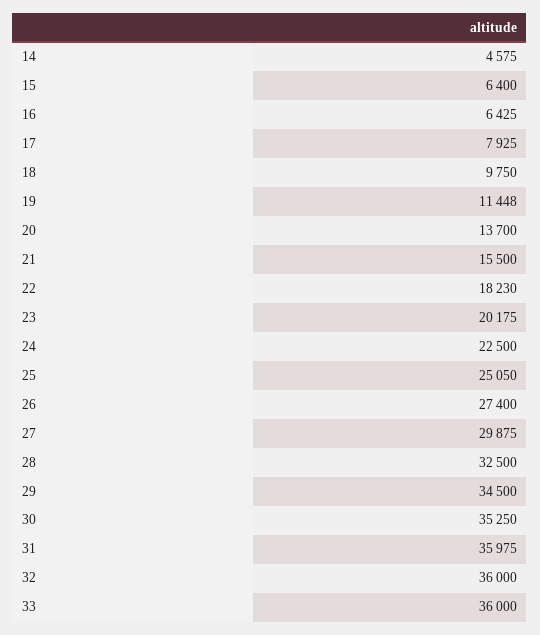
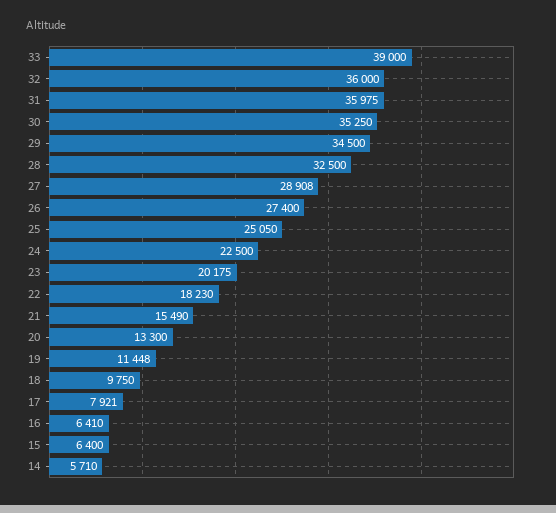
14: 4575 -> 5710
16: 6425 -> 6410
17: 7925 -> 7921
20: 13700 -> 13300
21: 15500 -> 15490
27: 29875 -> 28908
33: 36000 -> 39000

